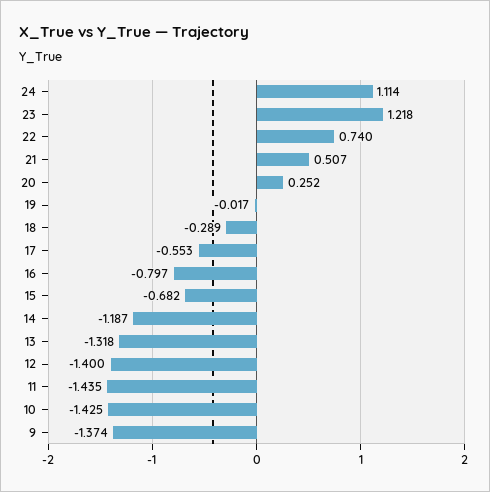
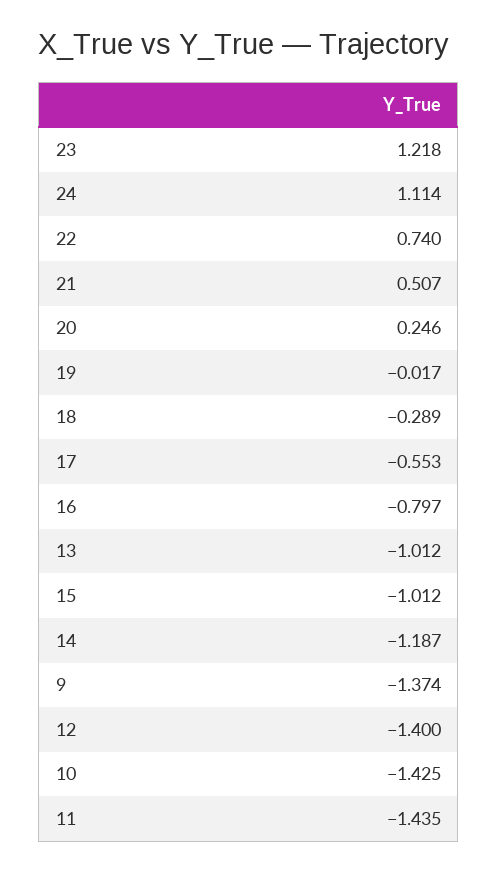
20: 0.252 -> 0.246
15: -0.682 -> -1.012
13: -1.318 -> -1.012

